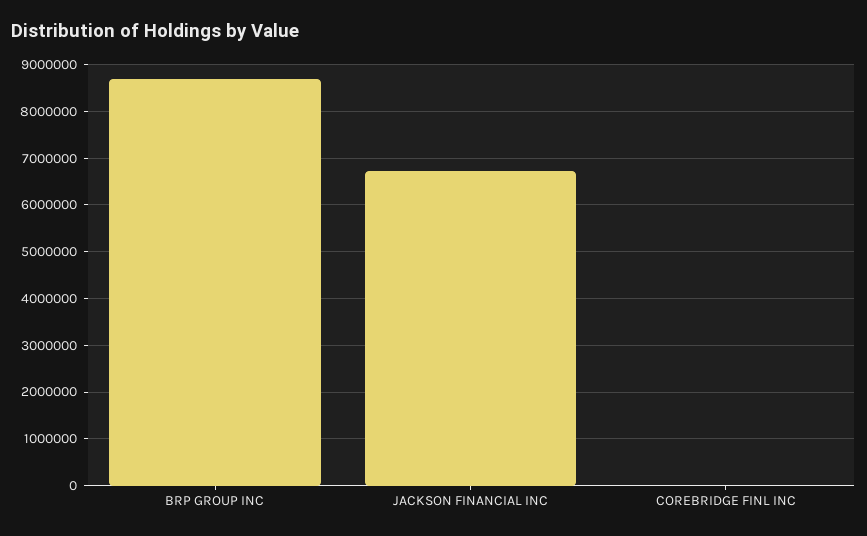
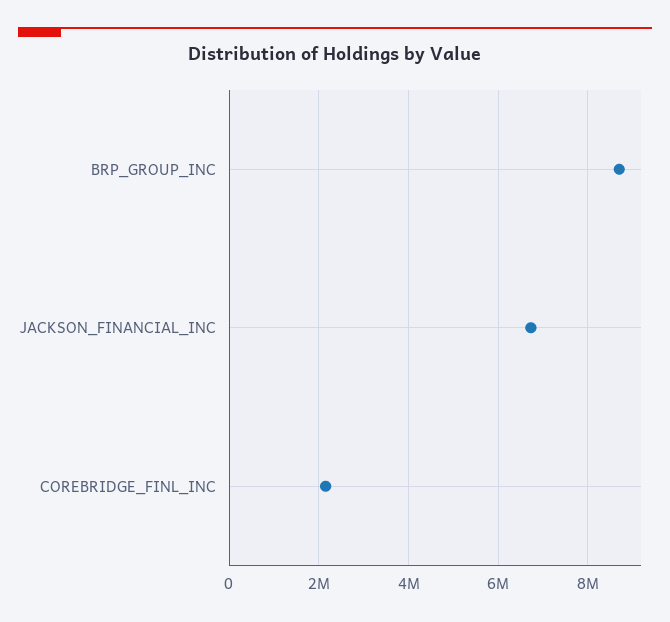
COREBRIDGE FINL INC: 0 -> 2200000

